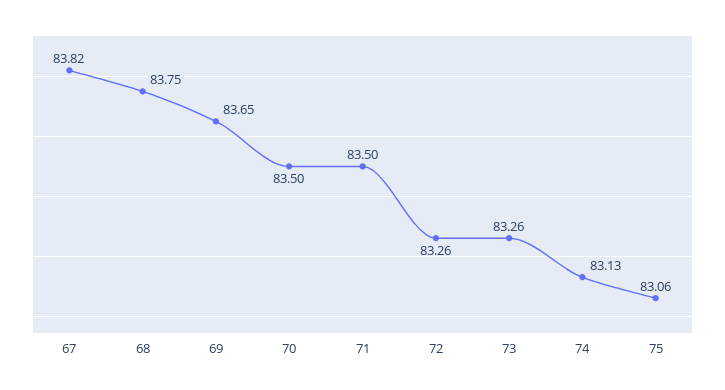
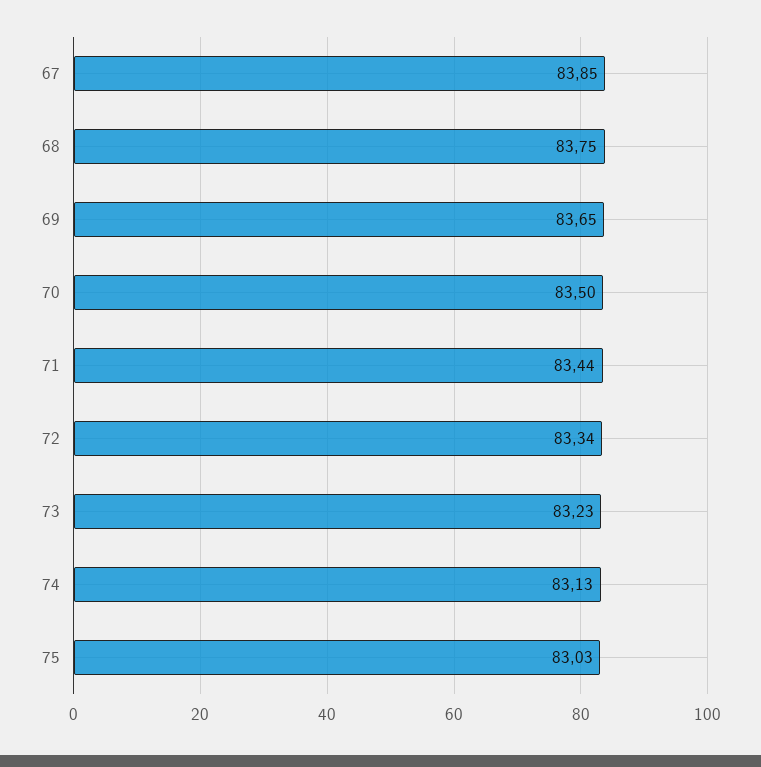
67: 83.82 -> 83.85
71: 83.5 -> 83.44
72: 83.26 -> 83.34
73: 83.26 -> 83.23
75: 83.06 -> 83.03

